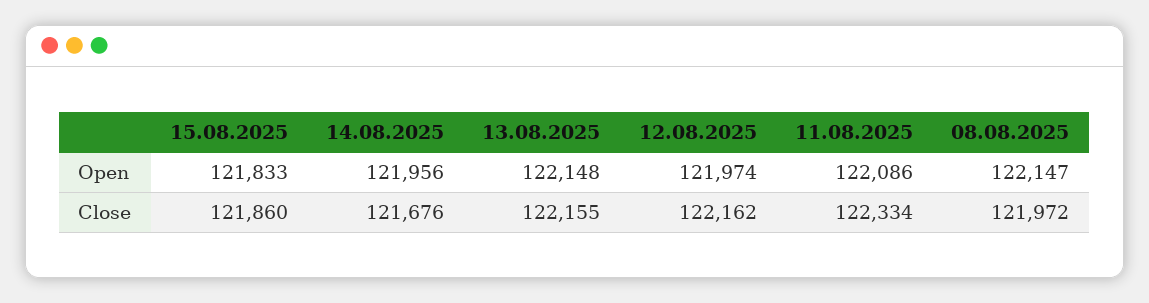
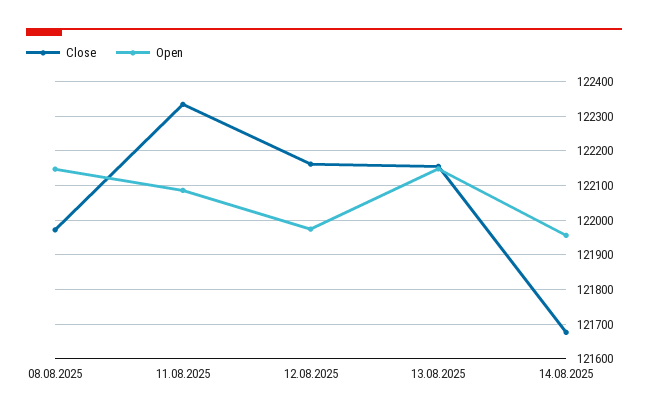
Open, 15.08.2025: 121833 -> none
Close, 15.08.2025: 121860 -> none

